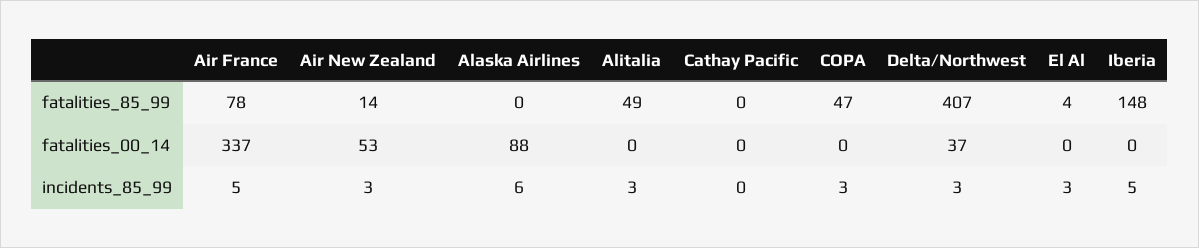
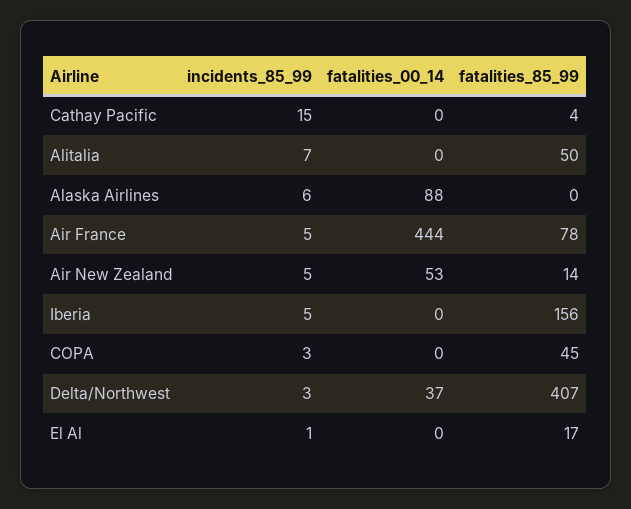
Alitalia, fatalities_85_99: 49 -> 50
Cathay Pacific, fatalities_85_99: 0 -> 4
COPA, fatalities_85_99: 47 -> 45
El Al, fatalities_85_99: 4 -> 17
Iberia, fatalities_85_99: 148 -> 156
Air France, fatalities_00_14: 337 -> 444
Air New Zealand, incidents_85_99: 3 -> 5
Alitalia, incidents_85_99: 3 -> 7
Cathay Pacific, incidents_85_99: 0 -> 15
El Al, incidents_85_99: 3 -> 1

